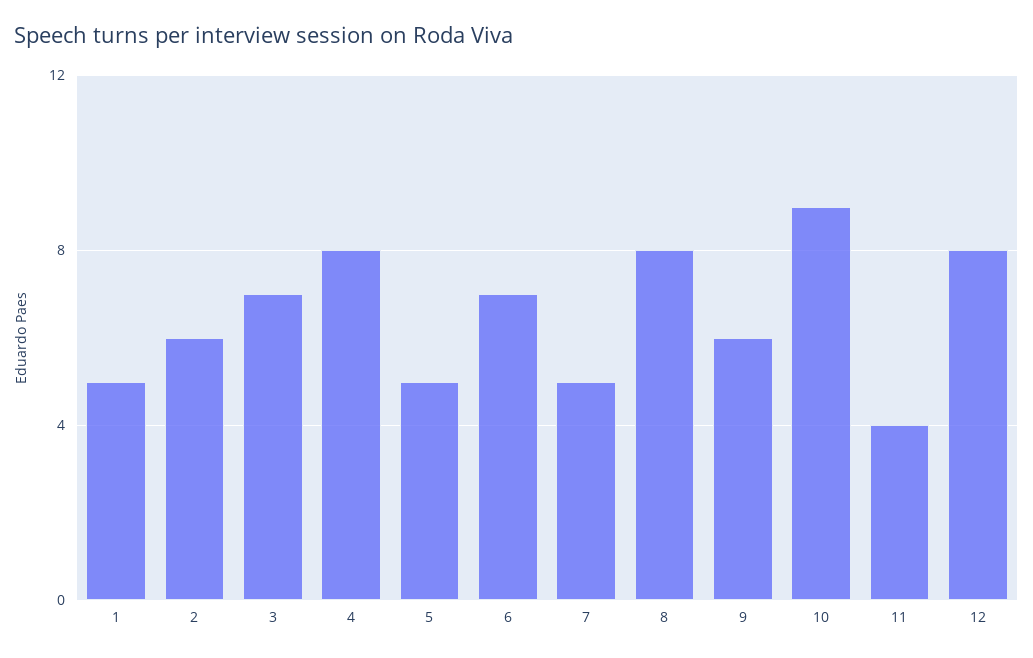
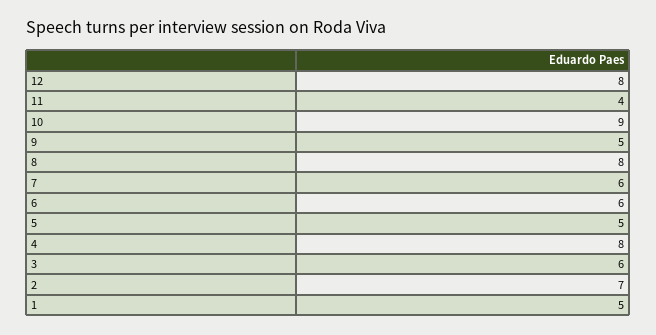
2: 6 -> 7
3: 7 -> 6
6: 7 -> 6
7: 5 -> 6
9: 6 -> 5

